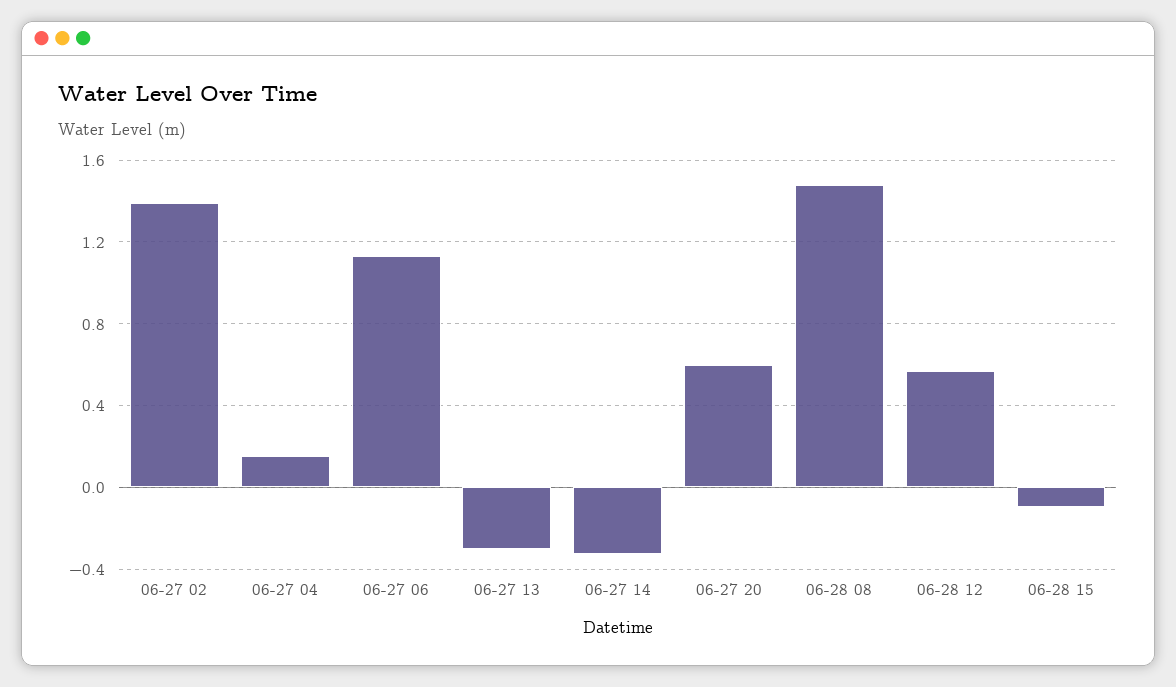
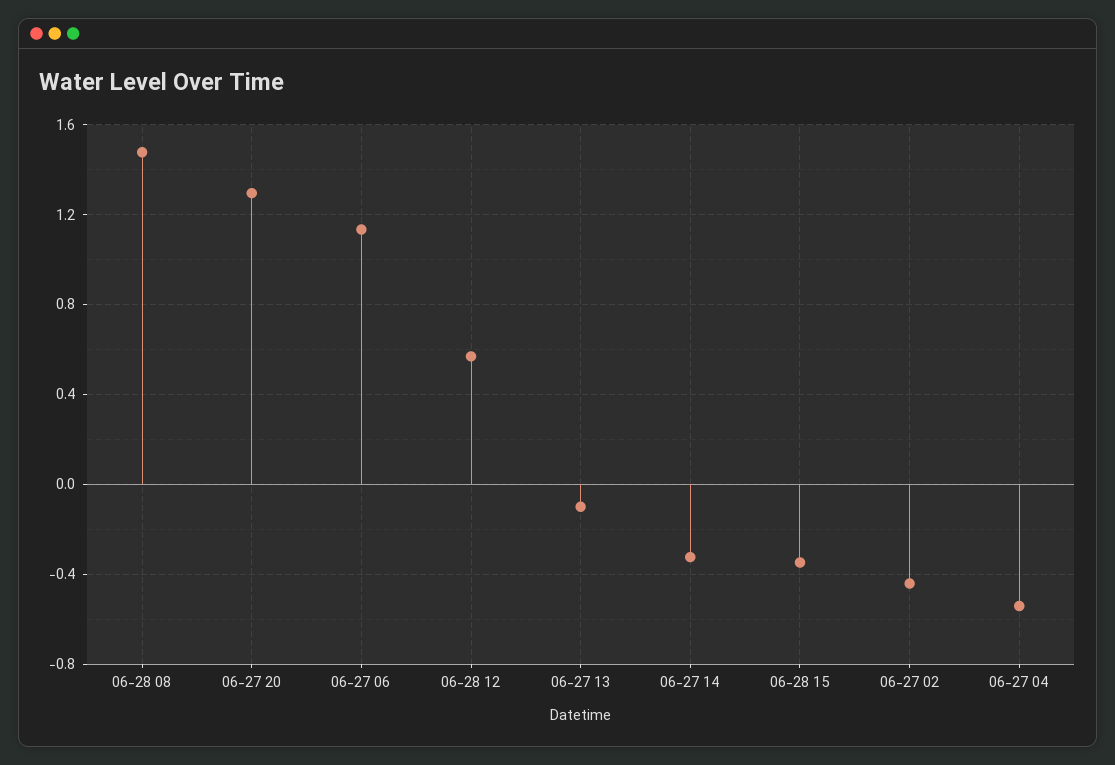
06-27 02: 1.4 -> -0.45
06-27 04: 0.15 -> -0.55
06-27 13: -0.3 -> -0.1
06-27 20: 0.6 -> 1.3
06-28 15: -0.1 -> -0.35

